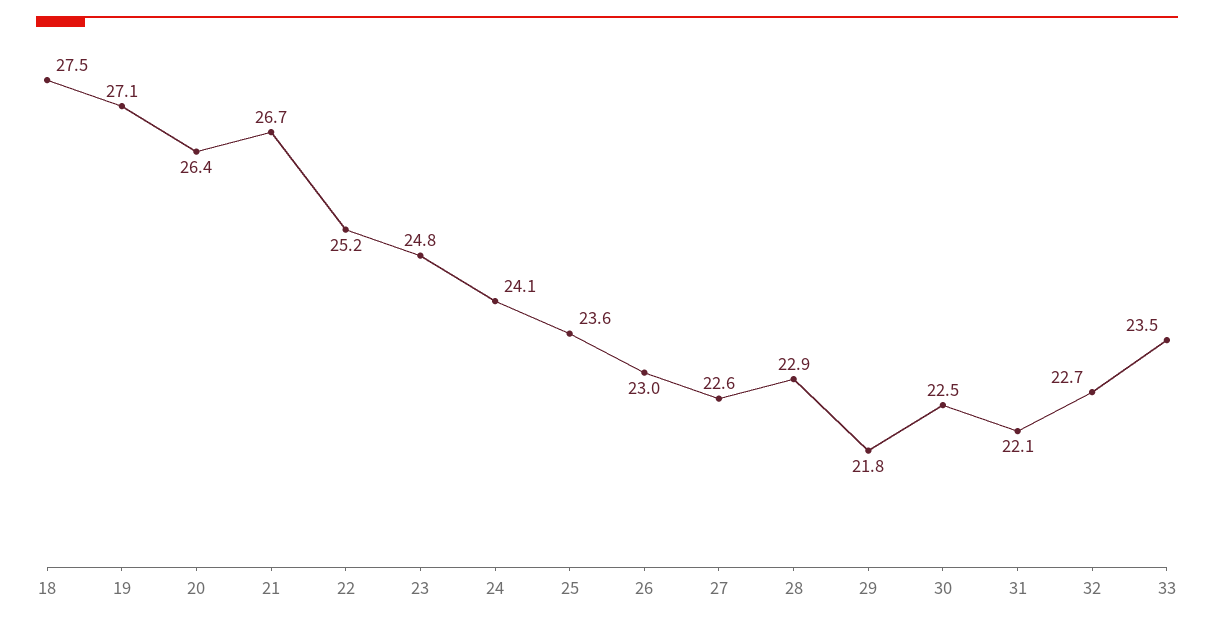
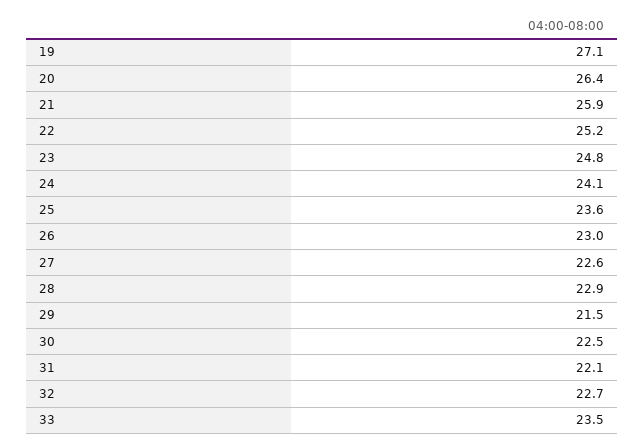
18: 27.5 -> none
21: 26.7 -> 25.9
29: 21.8 -> 21.5

